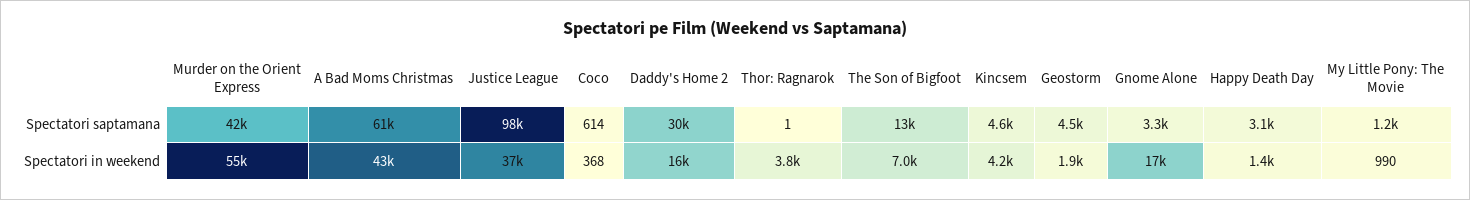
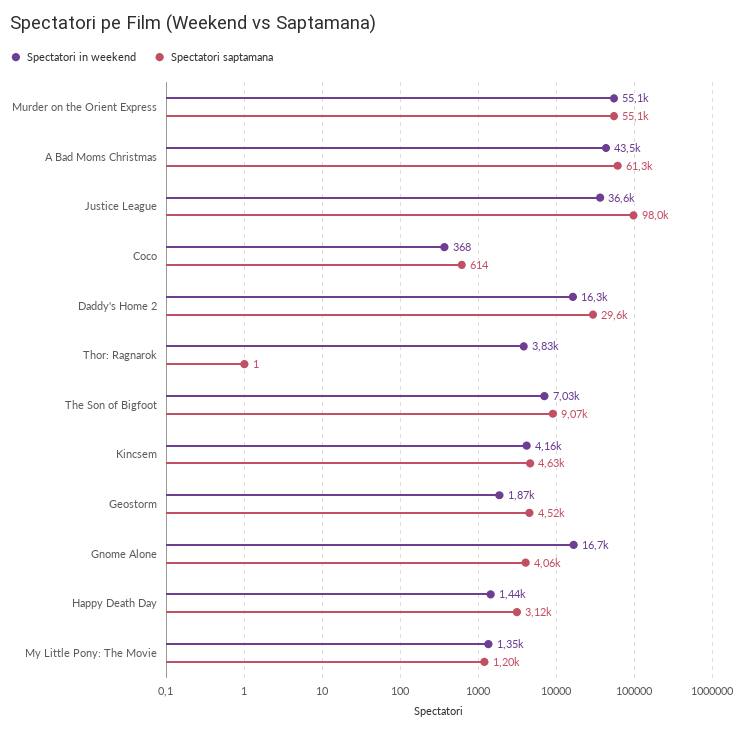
Spectatori saptamana, Murder on the Orient Express: 42000 -> 55100
Spectatori saptamana, The Son of Bigfoot: 13000 -> 9070
Spectatori saptamana, Gnome Alone: 3300 -> 4060
Spectatori in weekend, My Little Pony: The Movie: 990 -> 1350

